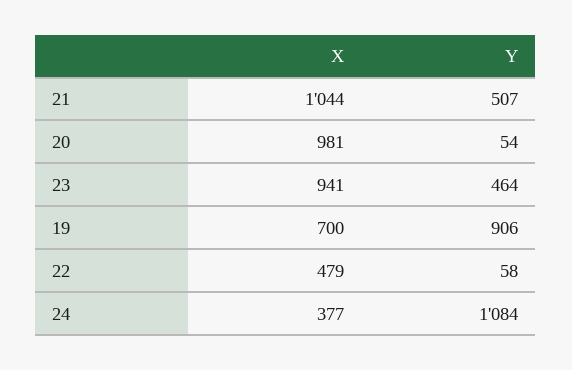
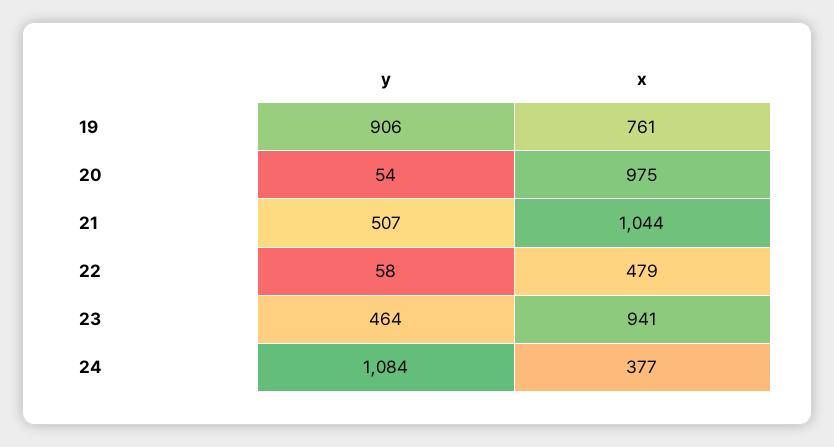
X, 20: 981 -> 975
X, 19: 700 -> 761

